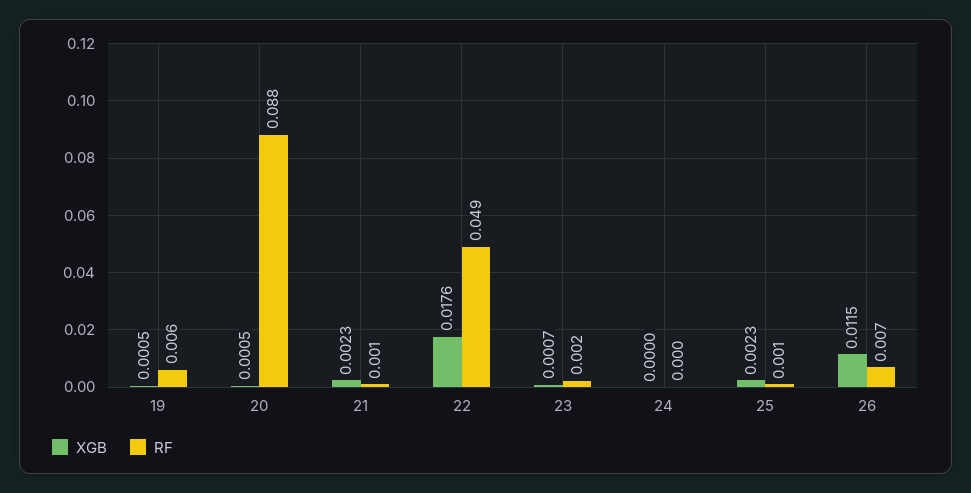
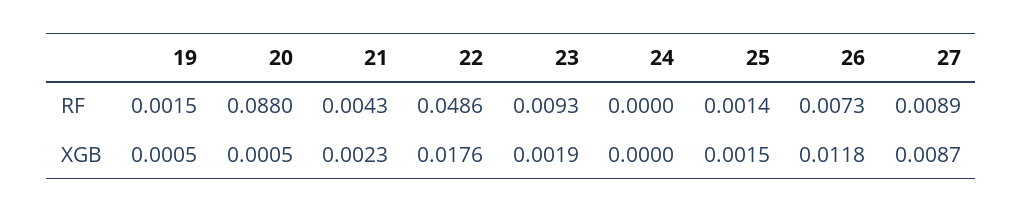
RF, 19: 0.006 -> 0.0015
RF, 21: 0.001 -> 0.0043
XGB, 23: 0.0007 -> 0.0019
RF, 23: 0.002 -> 0.0093
XGB, 25: 0.0023 -> 0.0015
XGB, 26: 0.0115 -> 0.0118
RF, 27: none -> 0.0089
XGB, 27: none -> 0.0087

